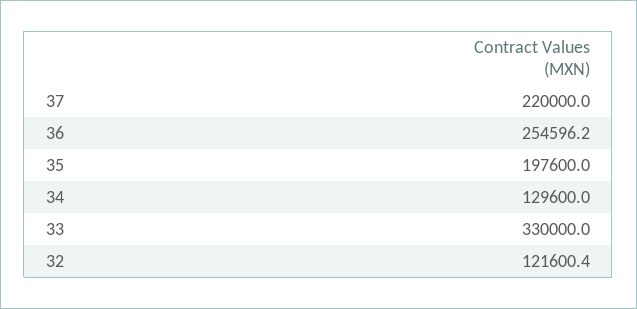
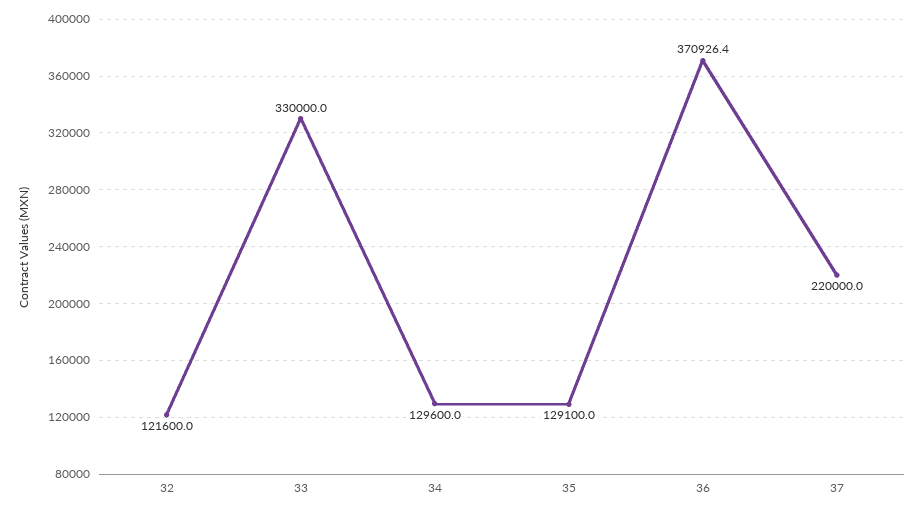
36: 254596.2 -> 370926.4
35: 197600 -> 129100
32: 121600.4 -> 121600

